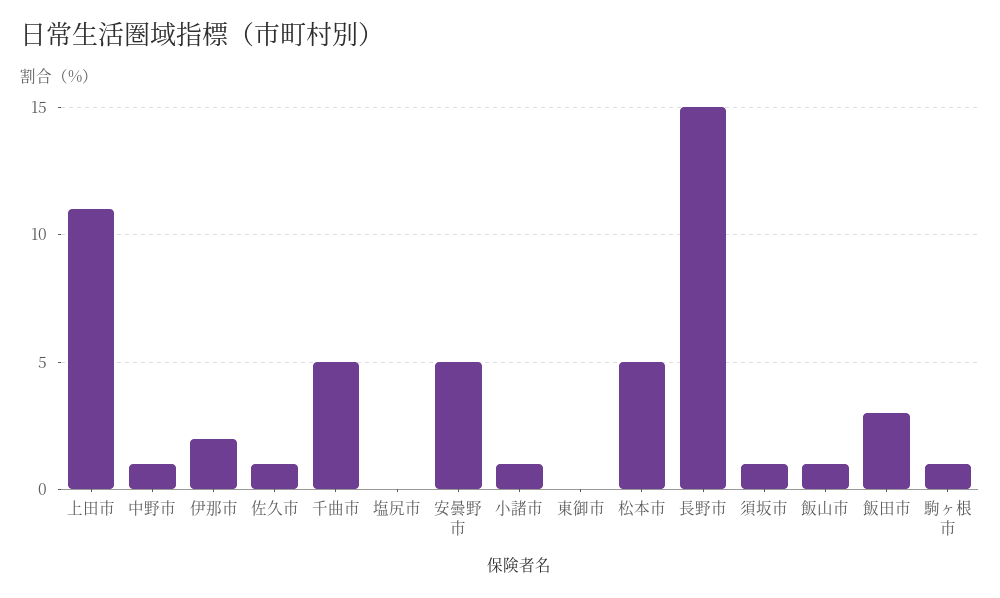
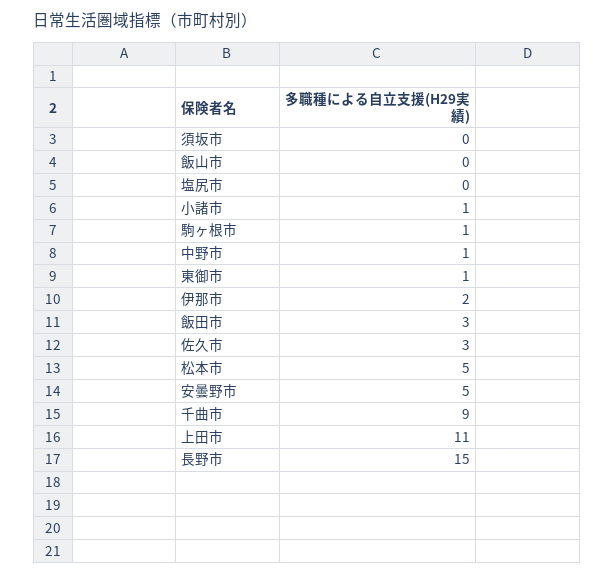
佐久市: 1 -> 3
千曲市: 5 -> 9
東御市: 0 -> 1
須坂市: 1 -> 0
飯山市: 1 -> 0

